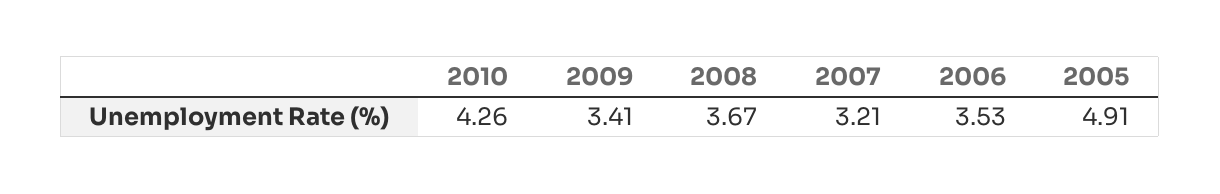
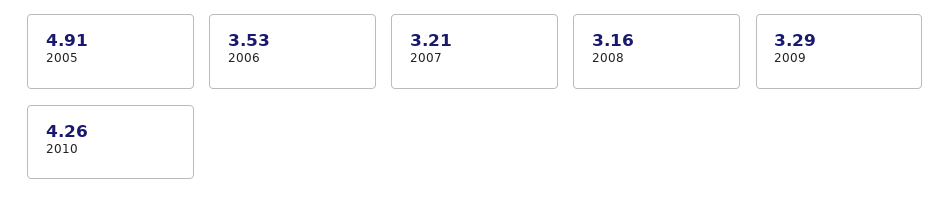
2009: 3.41 -> 3.29
2008: 3.67 -> 3.16

